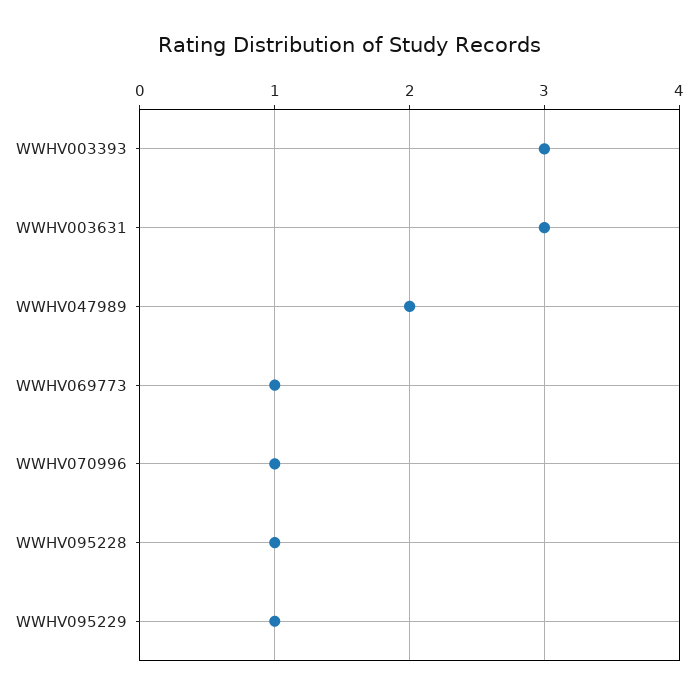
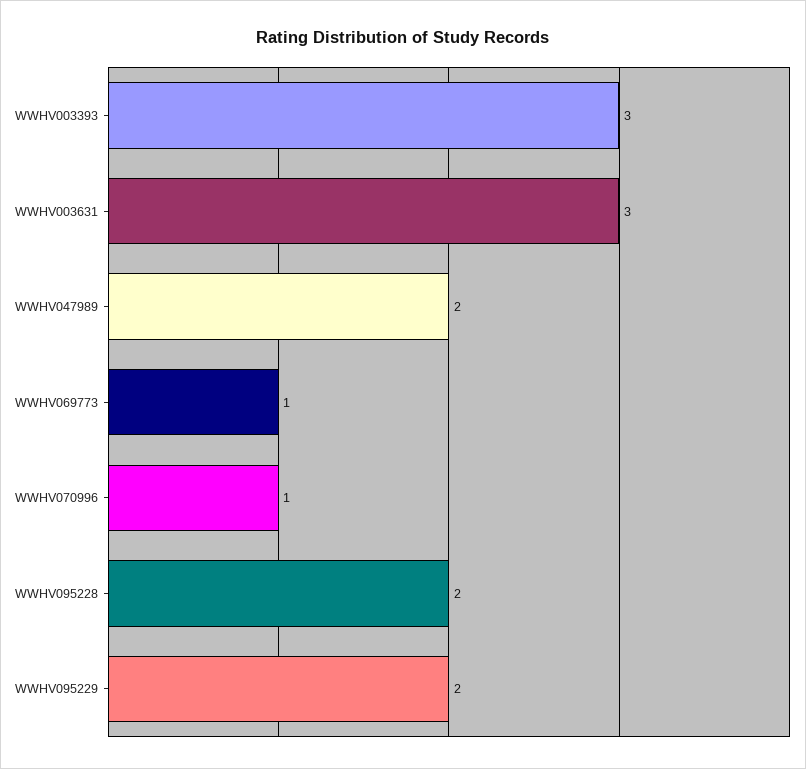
WWHV095228: 1 -> 2
WWHV095229: 1 -> 2

